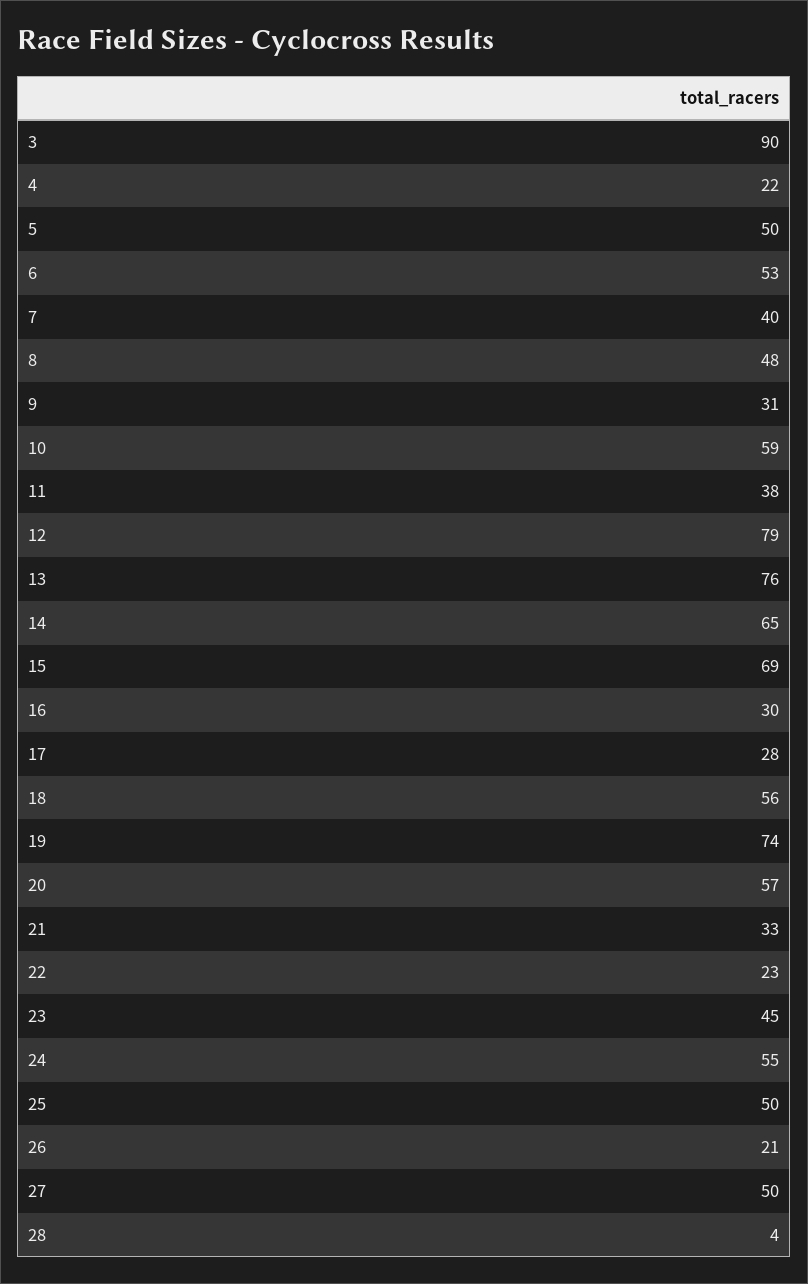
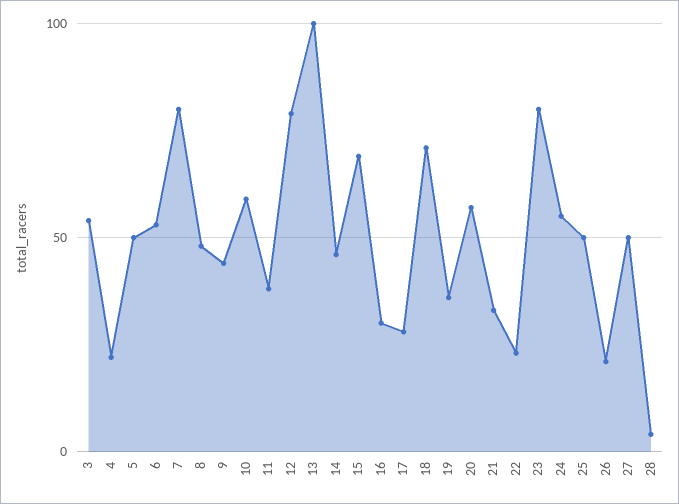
3: 90 -> 55
7: 40 -> 80
9: 31 -> 45
13: 76 -> 100
14: 65 -> 45
18: 56 -> 70
19: 74 -> 35
23: 45 -> 80

